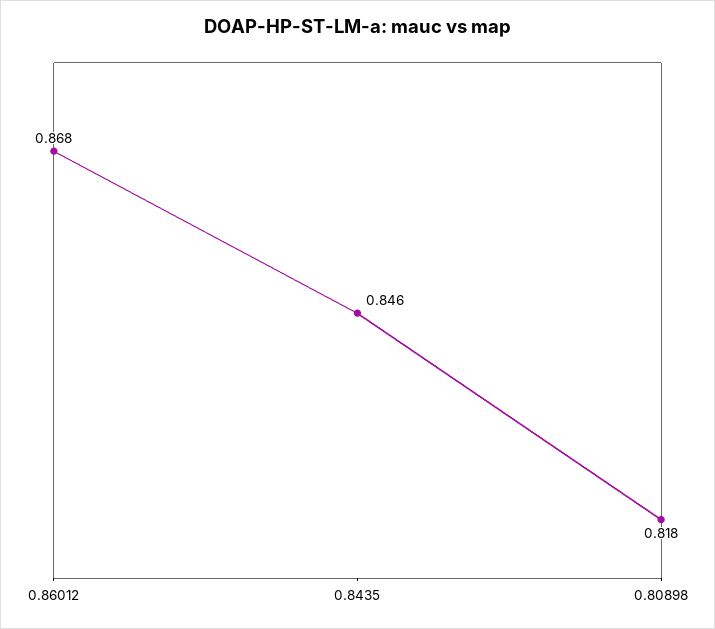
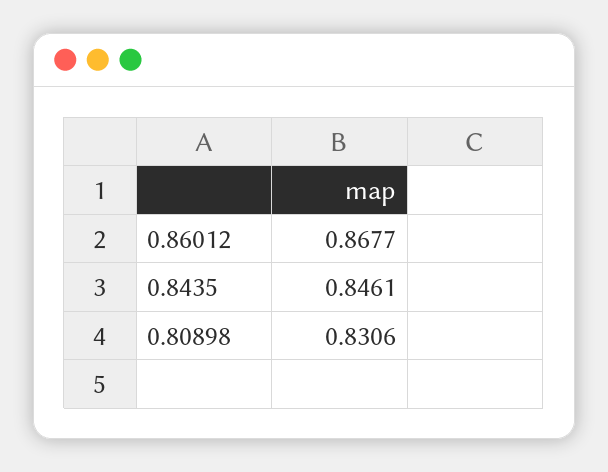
0.80898: 0.818 -> 0.8306

